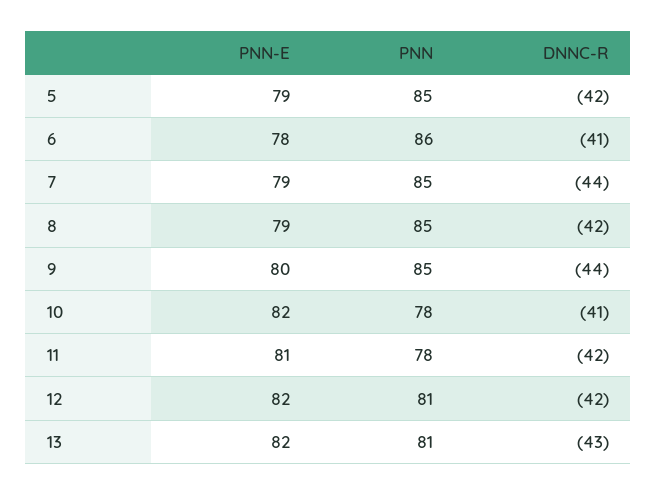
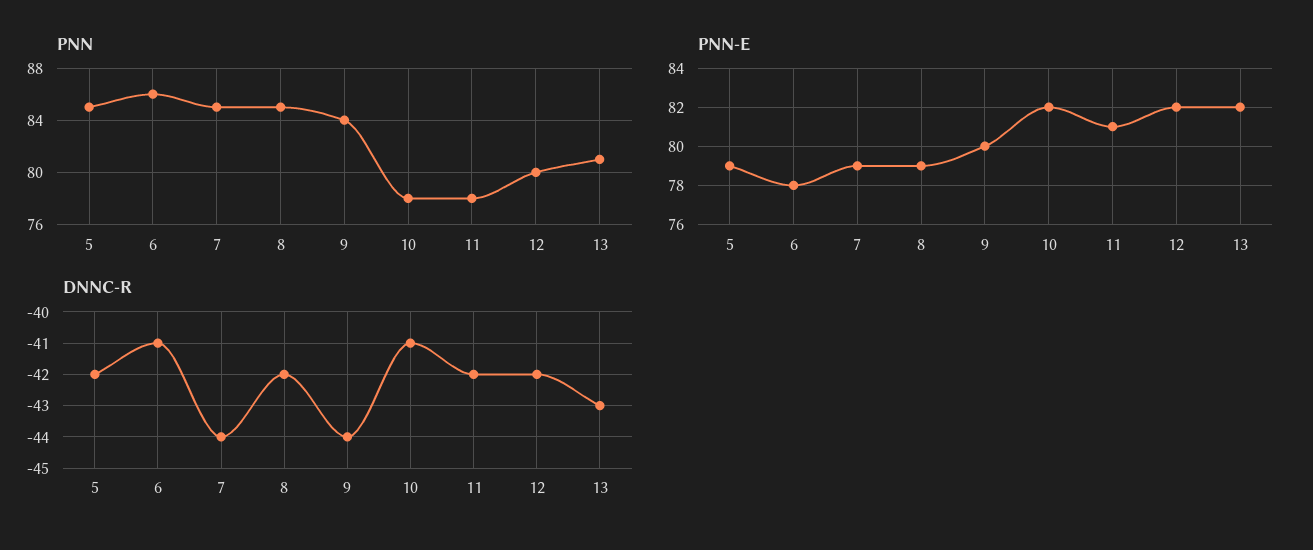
PNN, 9: 85 -> 84
PNN, 12: 81 -> 80

